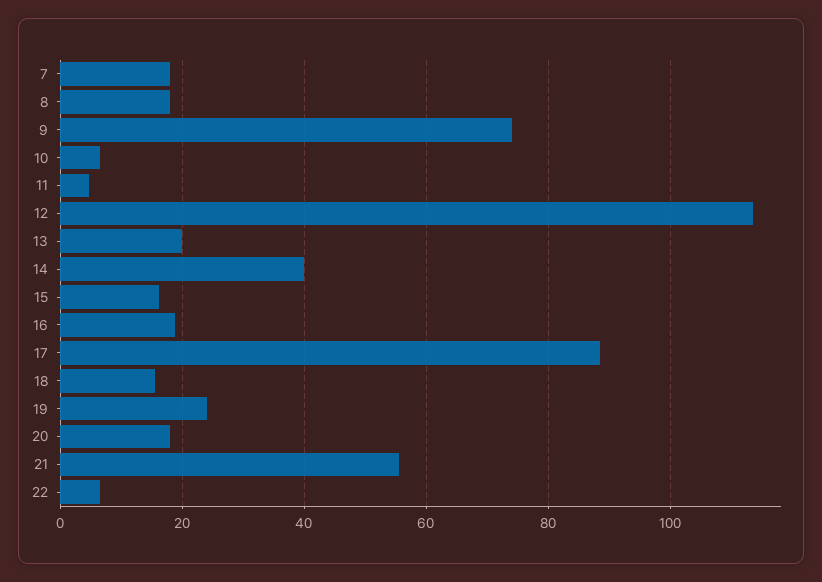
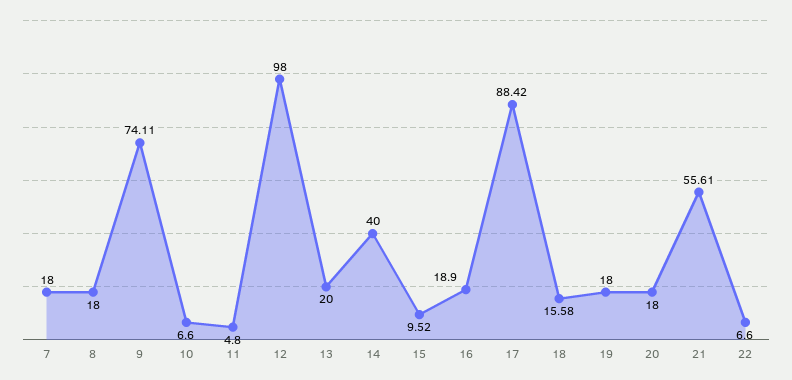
12: 114 -> 98
15: 16 -> 9.52
19: 24 -> 18

